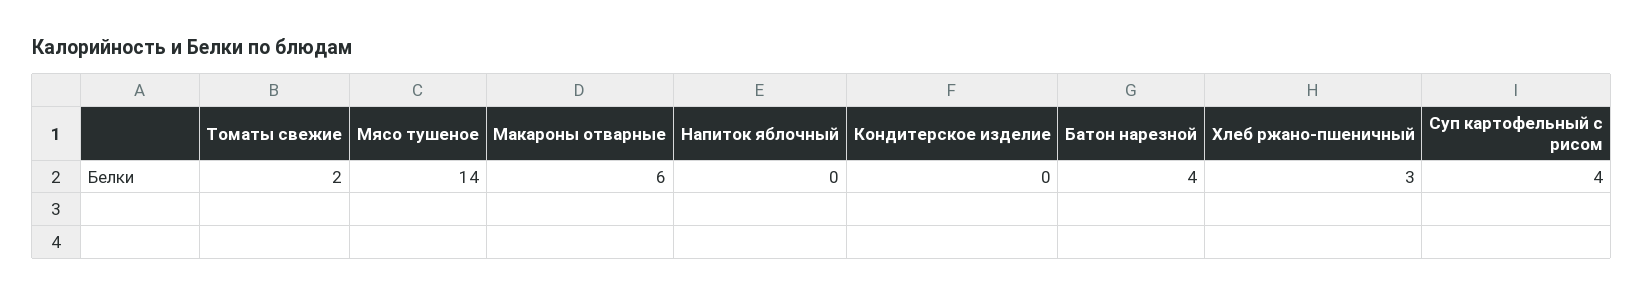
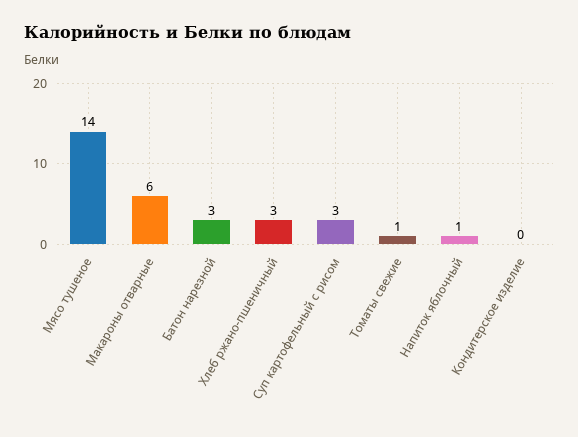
Томаты свежие: 2 -> 1
Напиток яблочный: 0 -> 1
Батон нарезной: 4 -> 3
Суп картофельный с рисом: 4 -> 3

